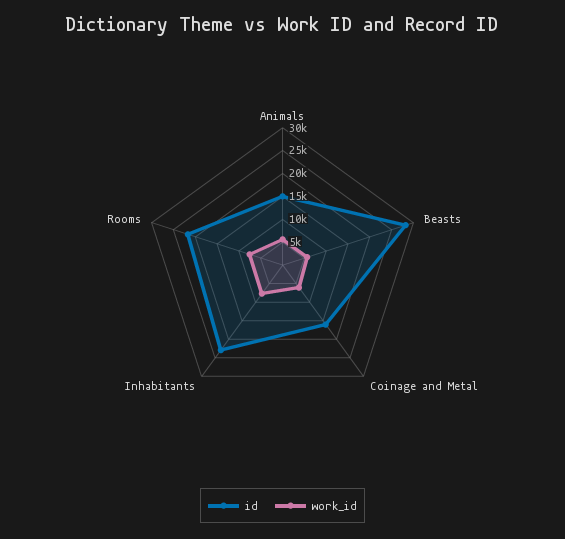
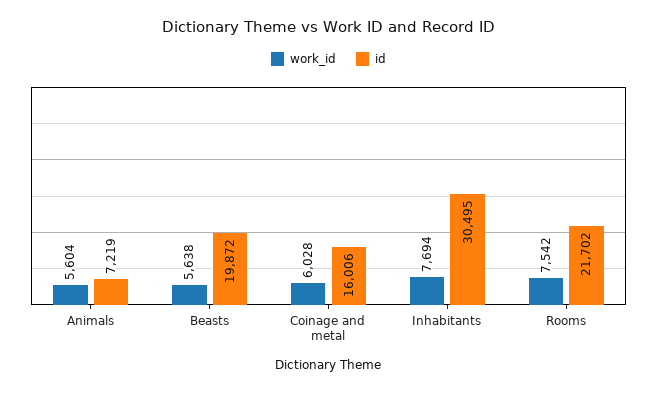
id, Animals: 15000 -> 7219
id, Beasts: 27500 -> 19872
id, Inhabitants: 22500 -> 30495

